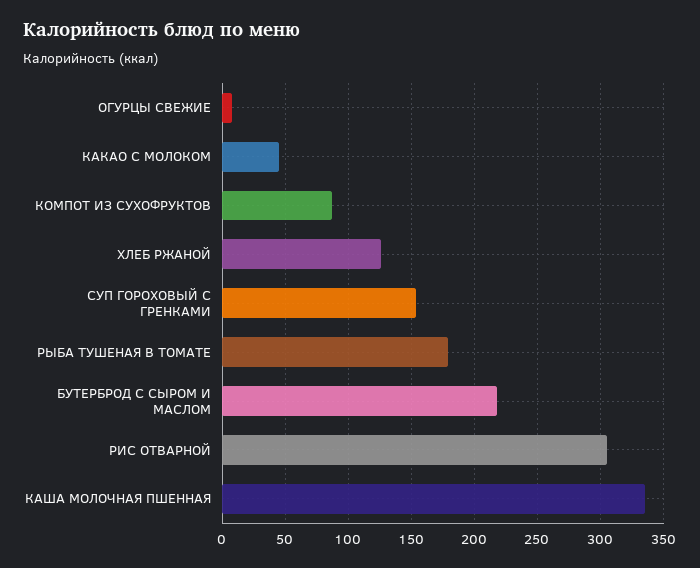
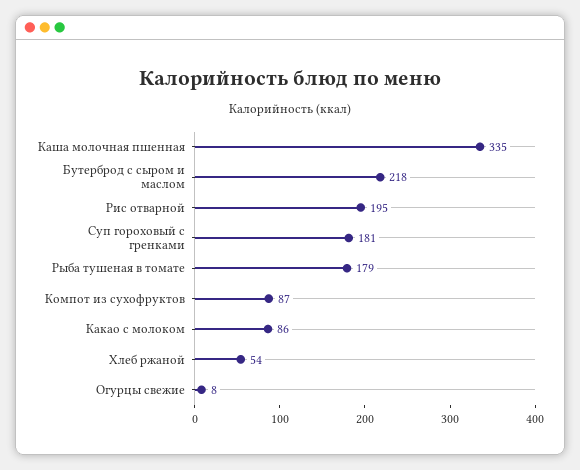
КАКАО С МОЛОКОМ: 45 -> 86
ХЛЕБ РЖАНОЙ: 125 -> 54
СУП ГОРОХОВЫЙ С ГРЕНКАМИ: 155 -> 181
РИС ОТВАРНОЙ: 305 -> 195

